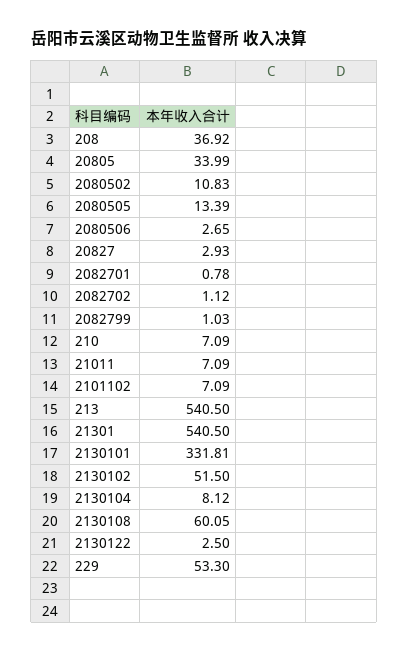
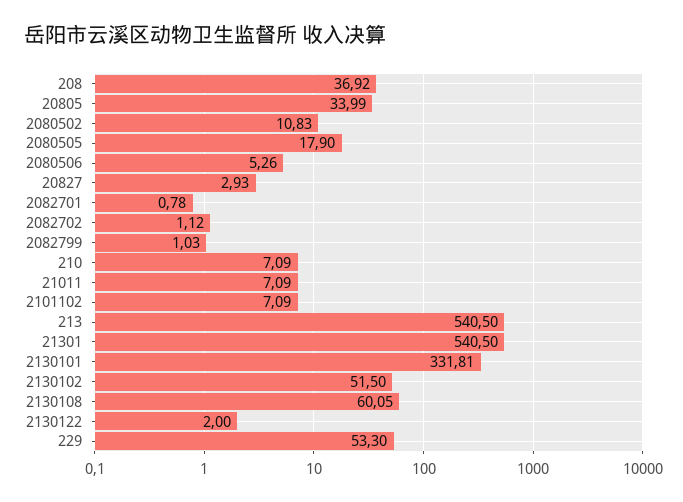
2080505: 13.39 -> 17.9
2080506: 2.65 -> 5.26
2130104: 8.12 -> none
2130122: 2.5 -> 2

